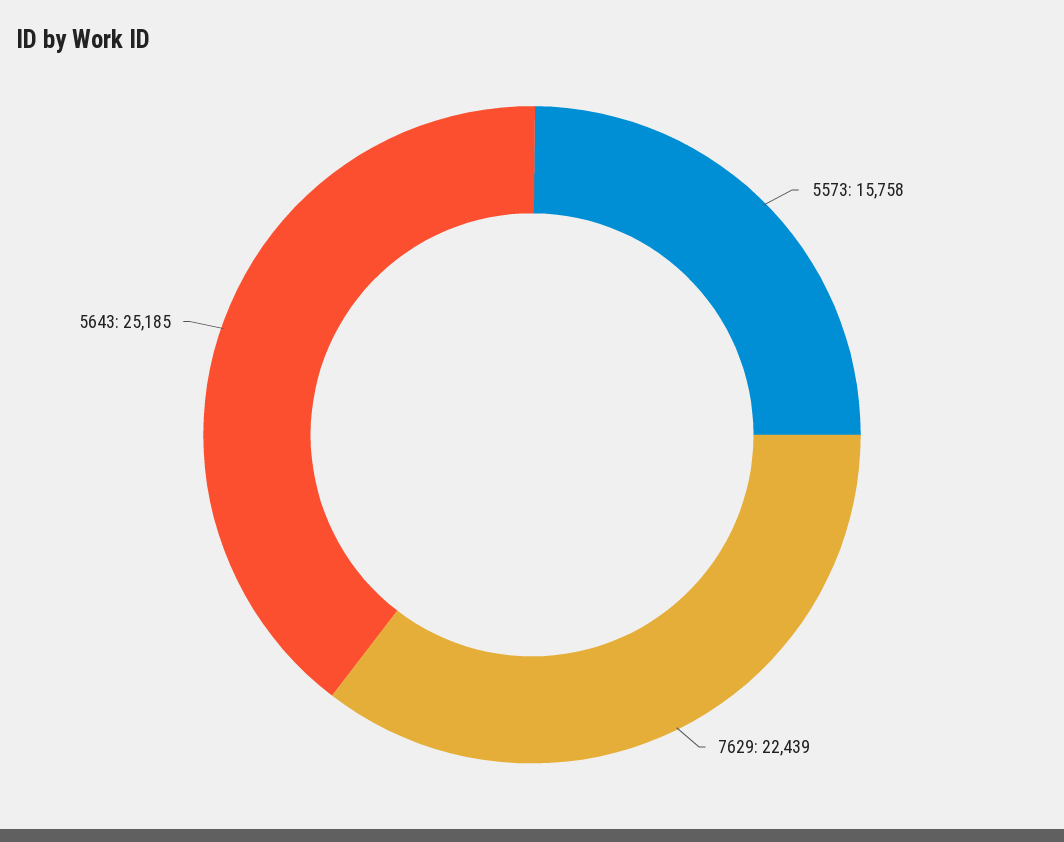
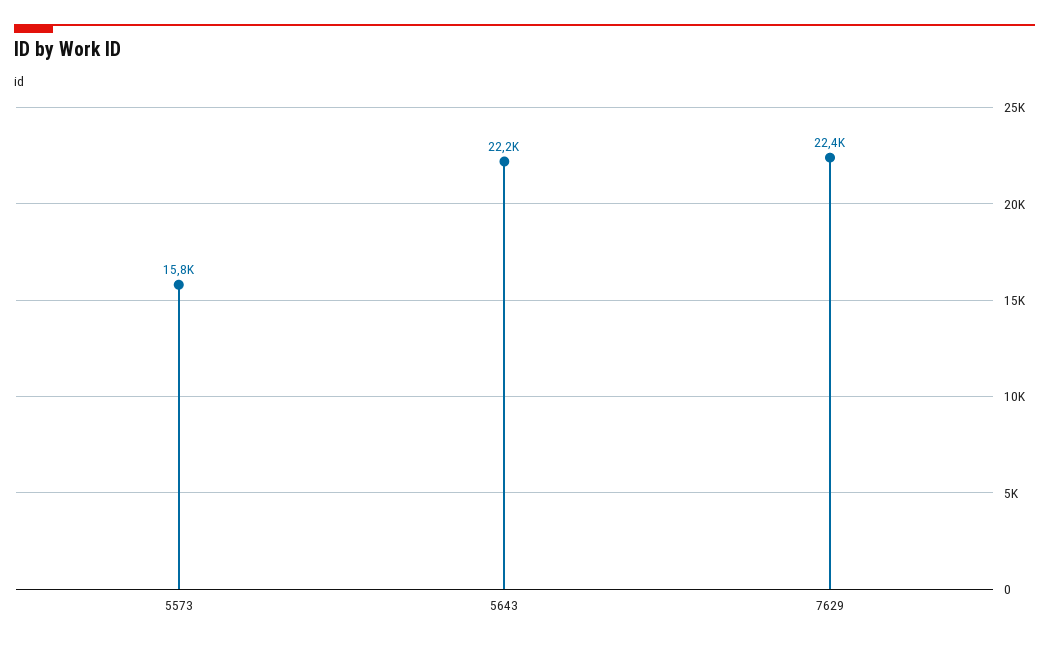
5643: 25185 -> 22200

